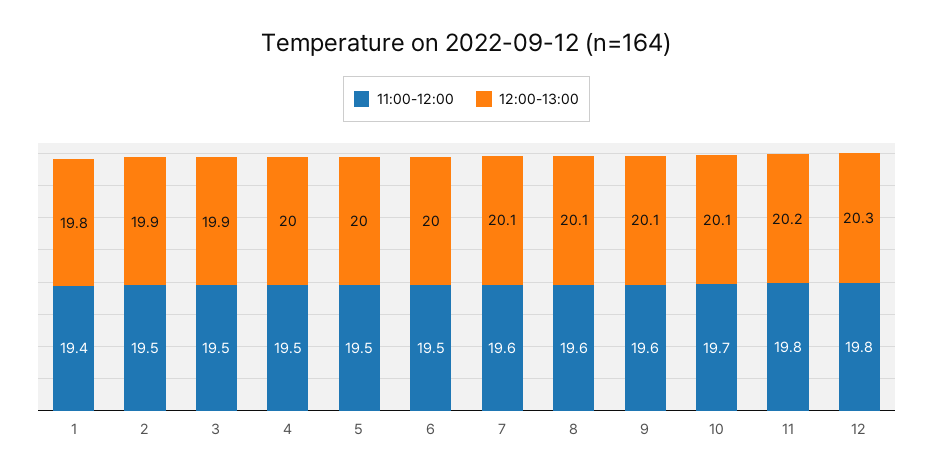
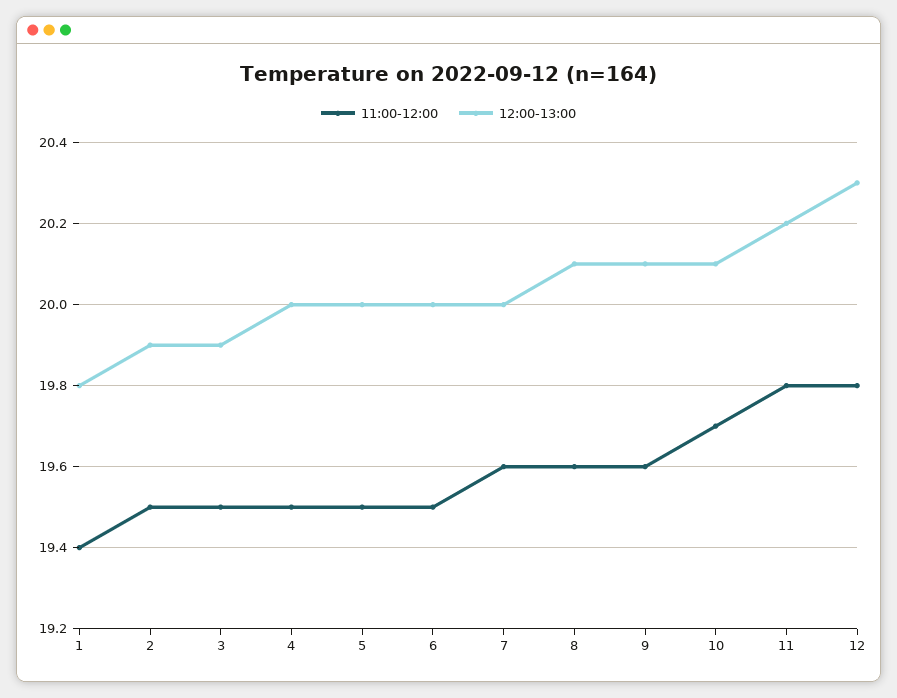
12:00-13:00, 7: 20.1 -> 20

